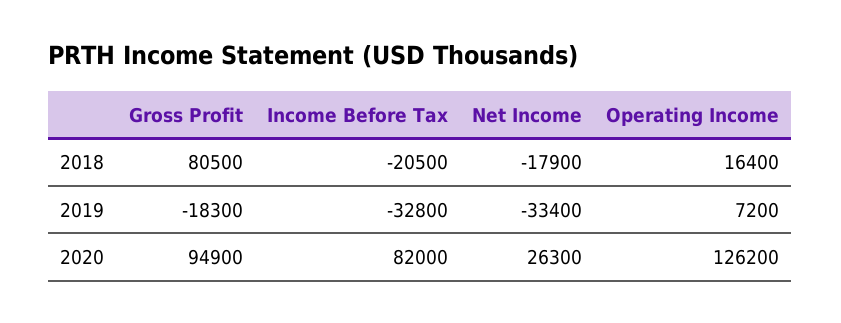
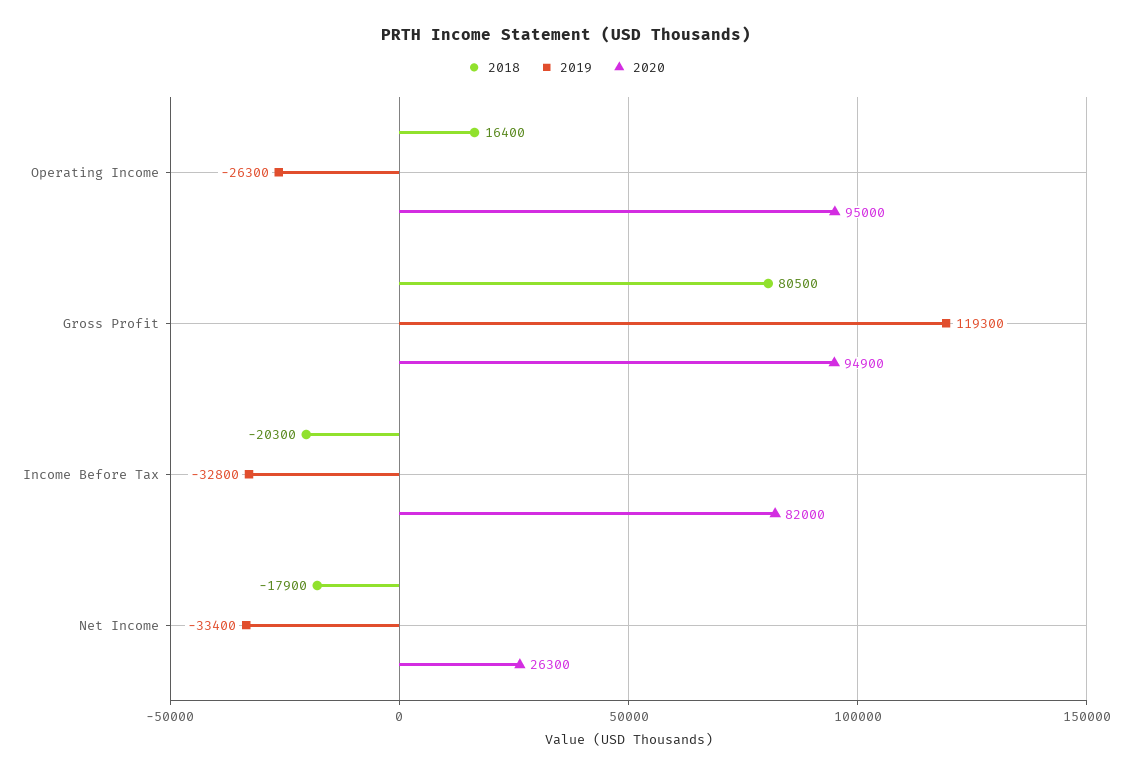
2018, Income Before Tax: -20500 -> -20300
2019, Gross Profit: -18300 -> 119300
2019, Operating Income: 7200 -> -26300
2020, Operating Income: 126200 -> 95000

